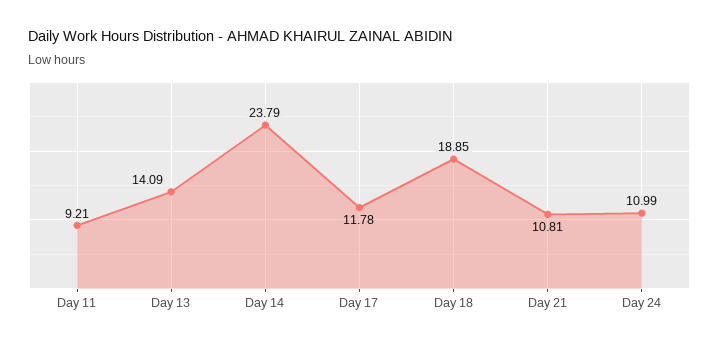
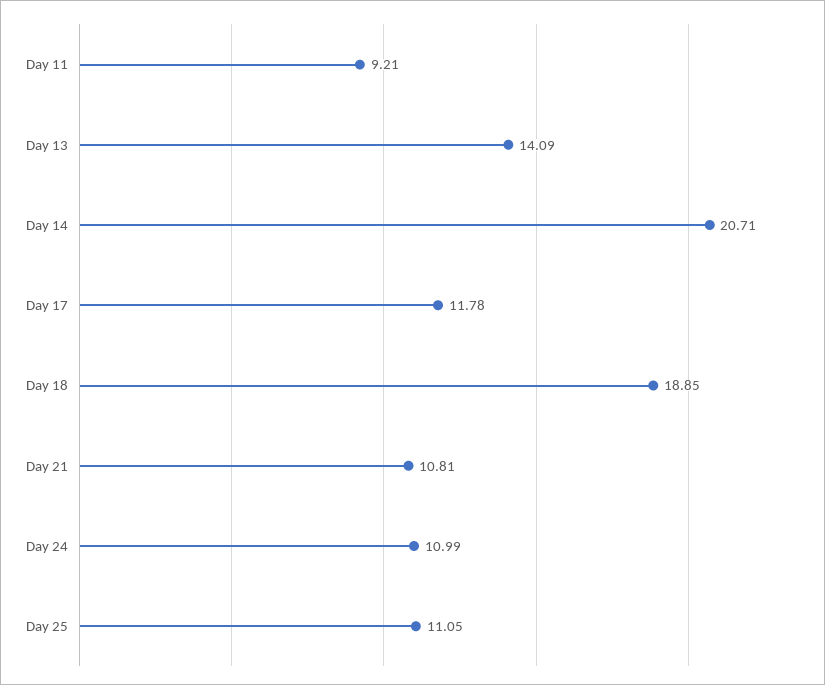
Day 14: 23.79 -> 20.71
Day 25: none -> 11.05

